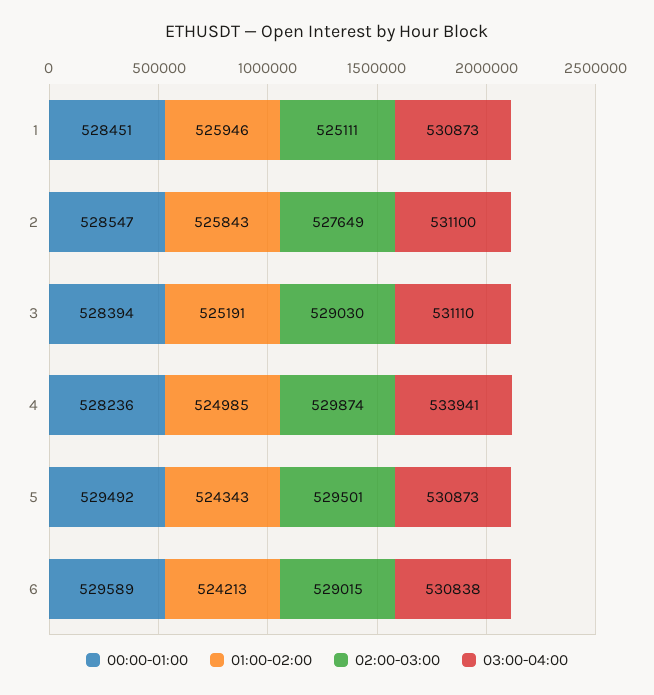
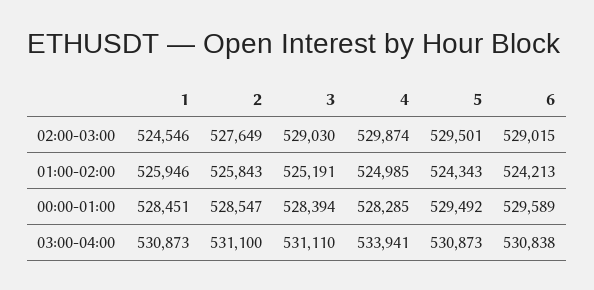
02:00-03:00, 1: 525111 -> 524546
00:00-01:00, 4: 528236 -> 528285

